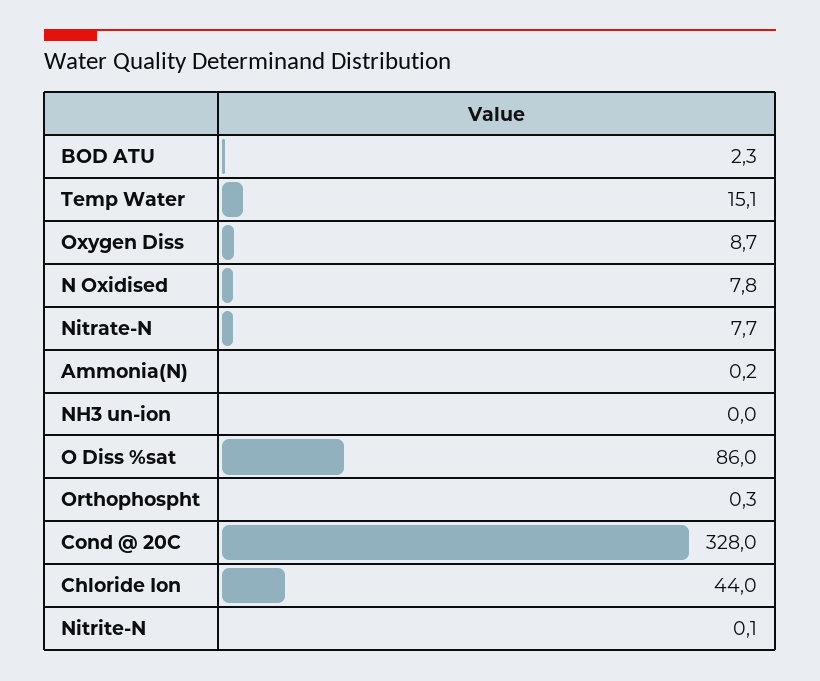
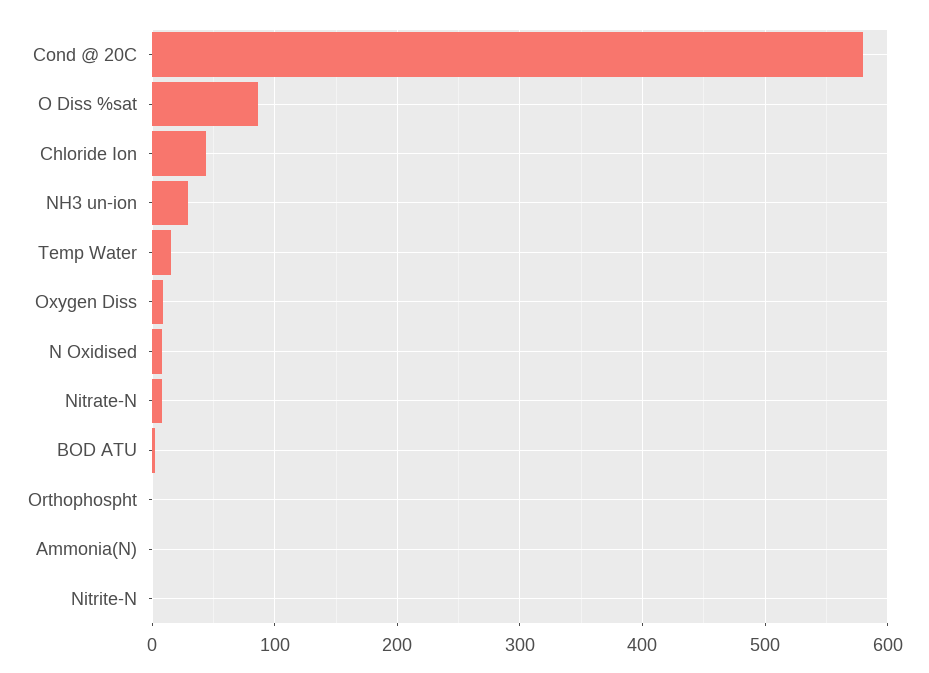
NH3 un-ion: 0 -> 30
Cond @ 20C: 328 -> 580

